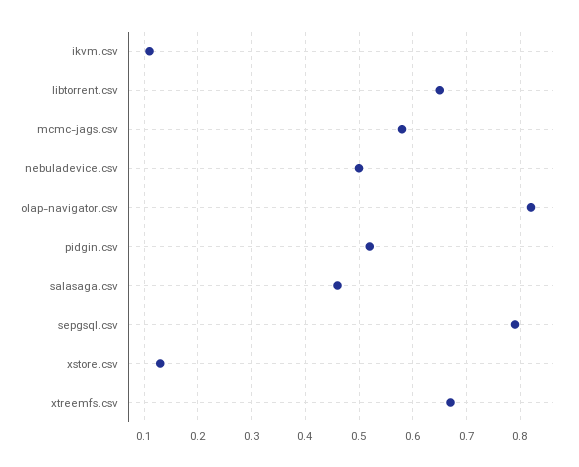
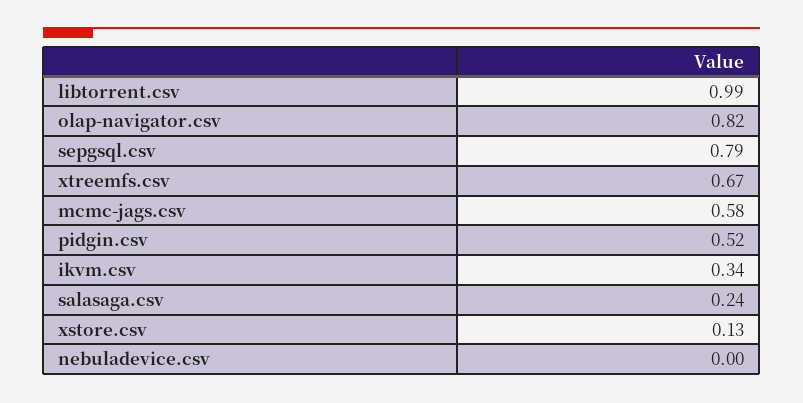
ikvm.csv: 0.1 -> 0.34
libtorrent.csv: 0.65 -> 0.99
nebuladevice.csv: 0.5 -> 0
salasaga.csv: 0.45 -> 0.24

